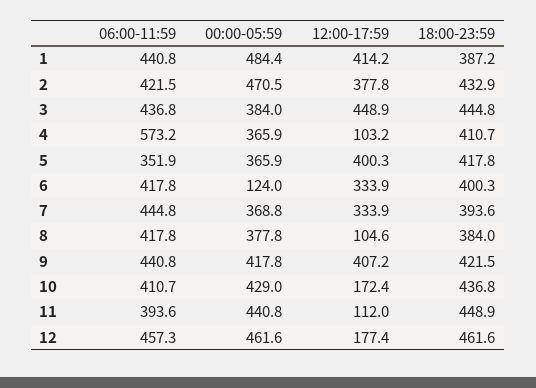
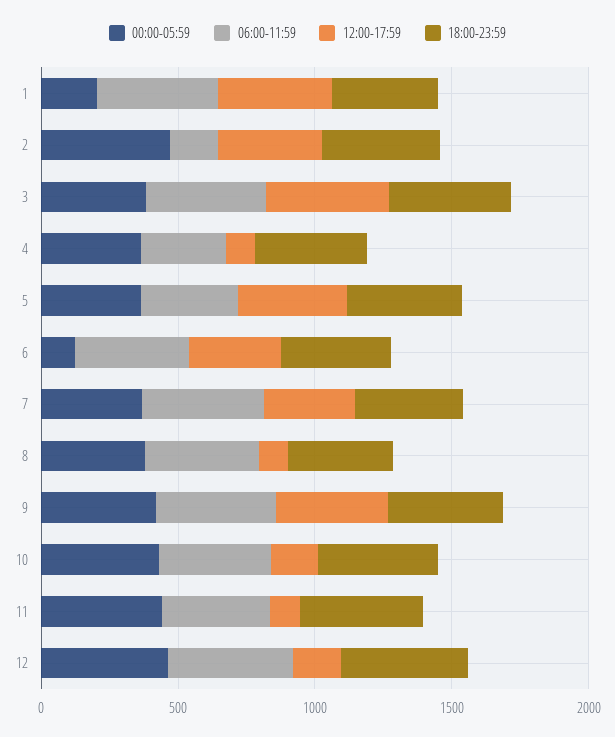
00:00-05:59, 1: 484.4 -> 200
06:00-11:59, 2: 421.5 -> 200
06:00-11:59, 4: 573.2 -> 300

